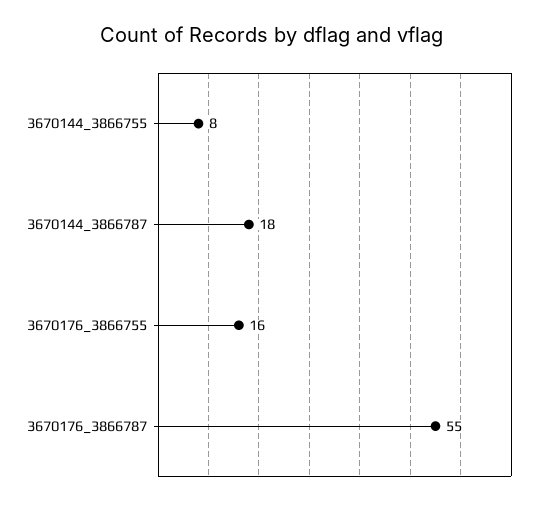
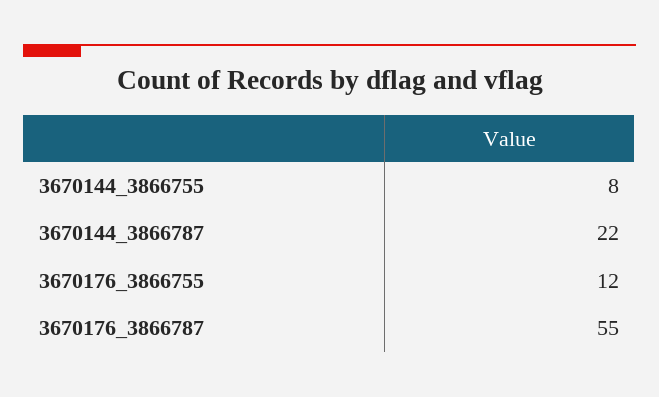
3670144_3866787: 18 -> 22
3670176_3866755: 16 -> 12

